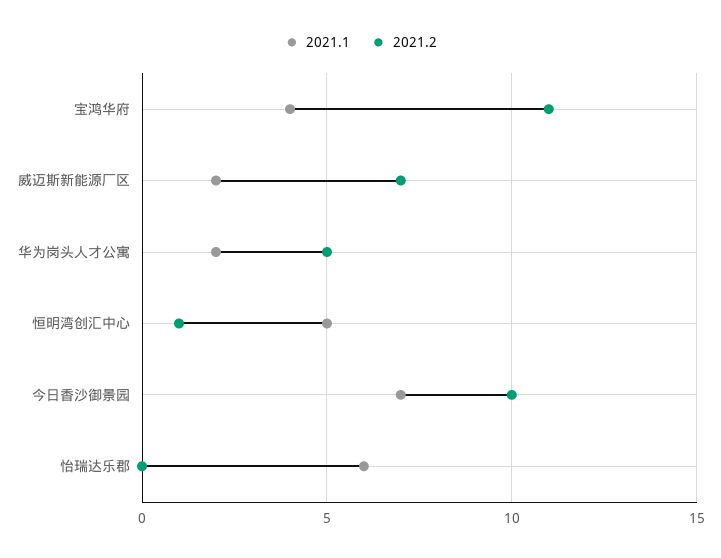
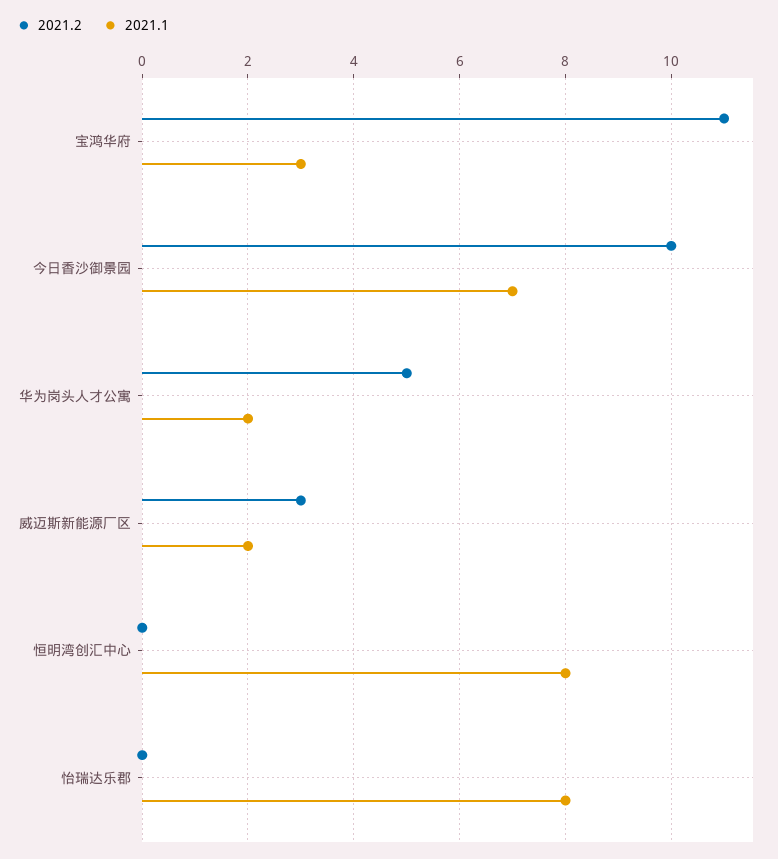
2021.1, 宝鸿华府: 4 -> 3
2021.2, 威迈斯新能源厂区: 7 -> 3
2021.1, 恒明湾创汇中心: 5 -> 8
2021.2, 恒明湾创汇中心: 1 -> 0
2021.1, 怡瑞达乐郡: 6 -> 8

